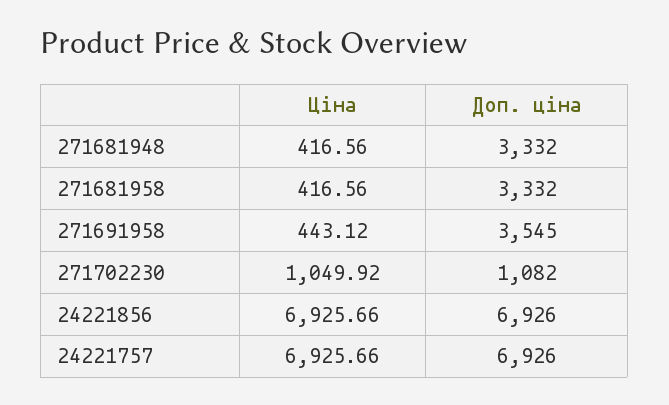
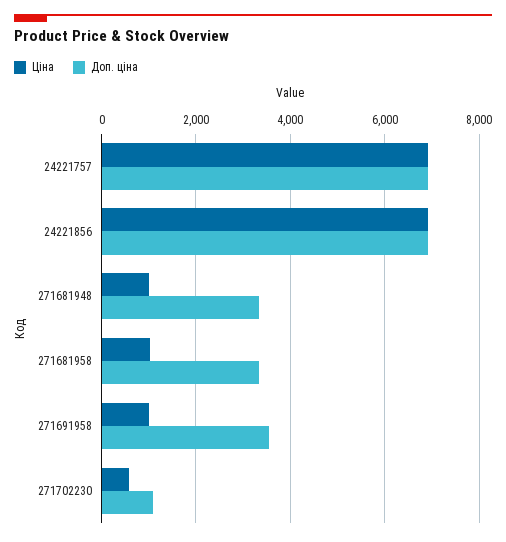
Ціна, 271681948: 416.56 -> 1000
Ціна, 271681958: 416.56 -> 1000
Ціна, 271691958: 443.12 -> 1000
Ціна, 271702230: 1049.92 -> 600

